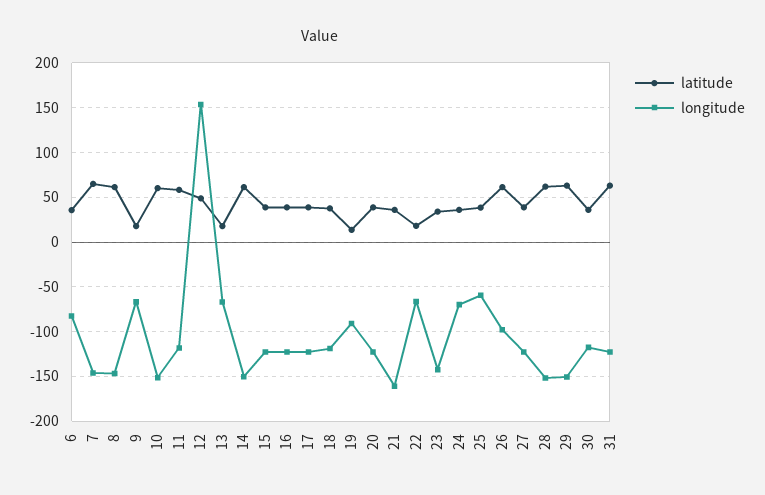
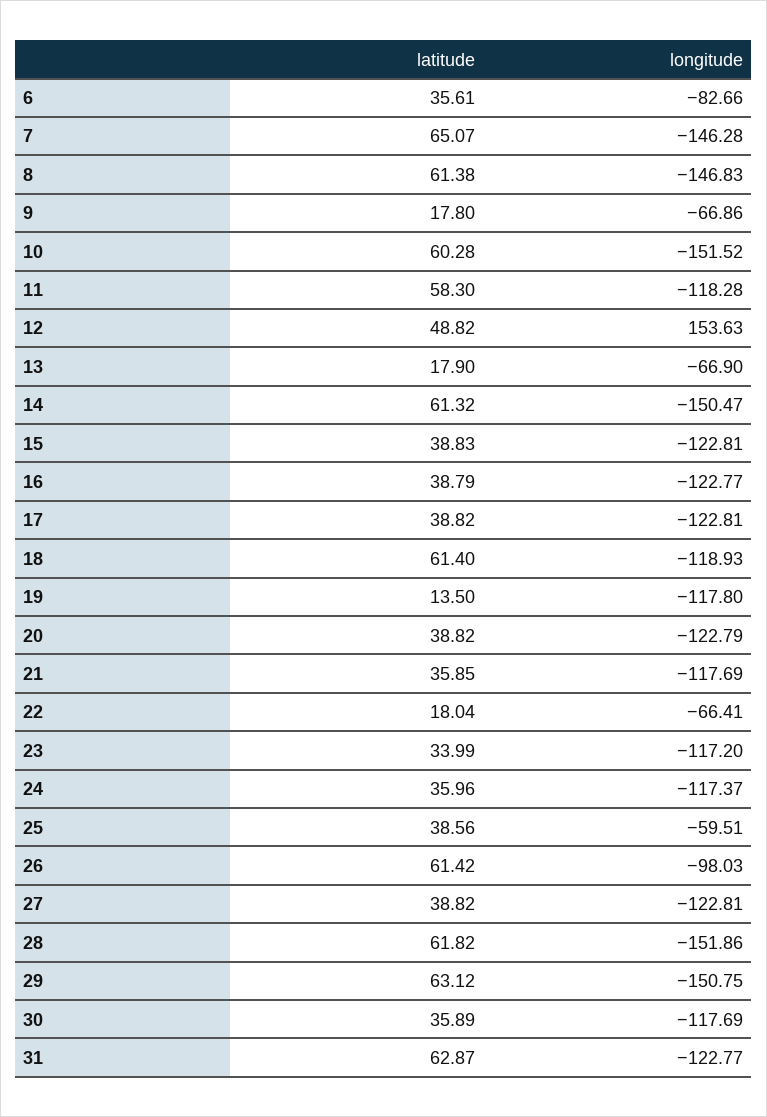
latitude, 18: 40 -> 61.4
longitude, 19: -90 -> -117.8
longitude, 21: -160 -> -117.69
longitude, 23: -140 -> -117.2
longitude, 24: -70 -> -117.37

